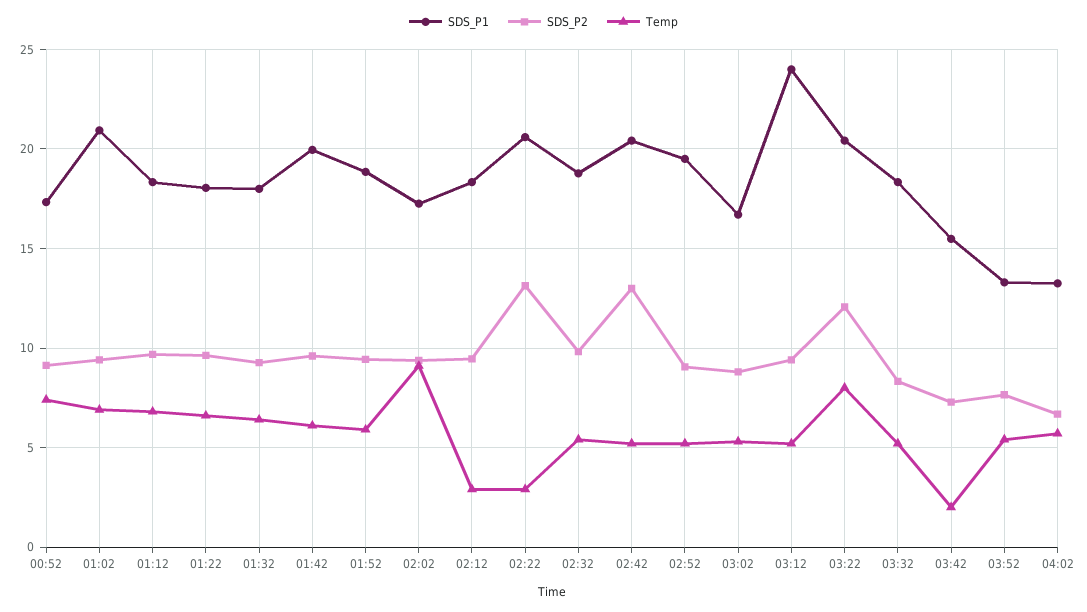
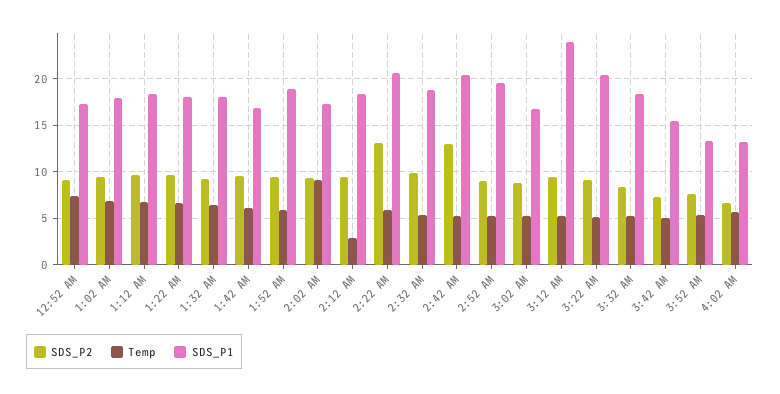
SDS_P1, 01:02: 21 -> 18
SDS_P1, 01:42: 20 -> 17
Temp, 02:22: 3 -> 6
SDS_P2, 03:22: 12 -> 9
Temp, 03:22: 8 -> 5
Temp, 03:42: 2 -> 5

